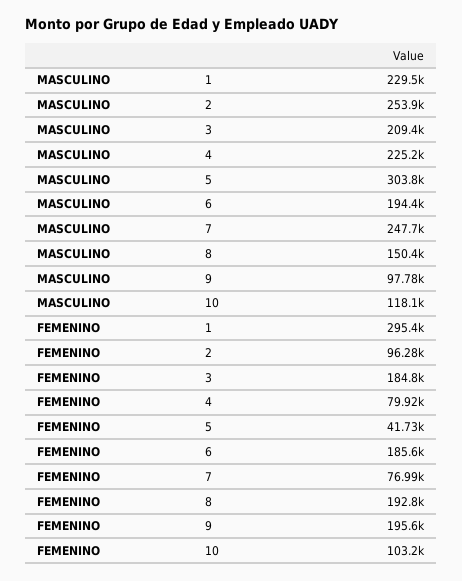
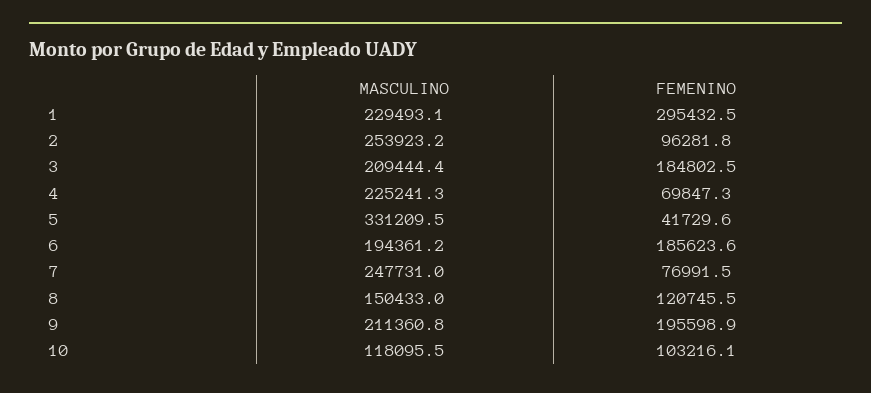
MASCULINO, 5: 303800 -> 331209.5
MASCULINO, 9: 97780 -> 211360.8
FEMENINO, 4: 79920 -> 69847.3
FEMENINO, 8: 192800 -> 120745.5

